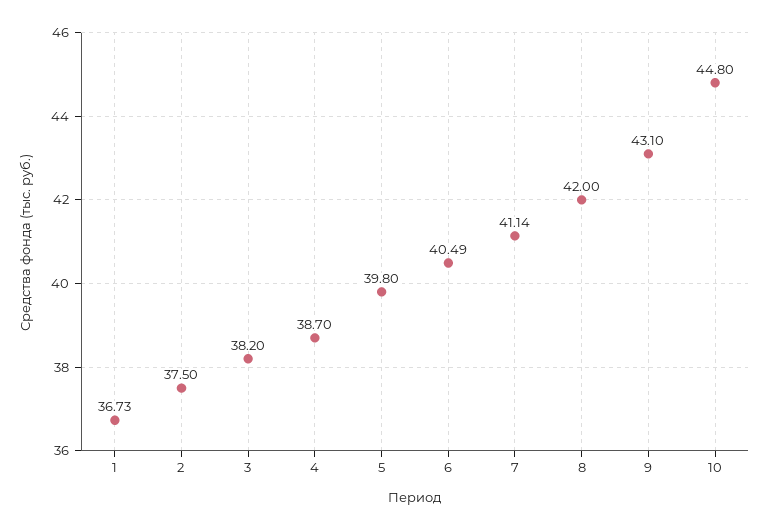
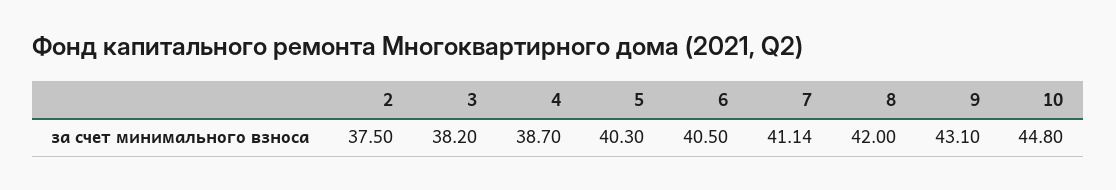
1: 36.73 -> none
5: 39.8 -> 40.3
6: 40.49 -> 40.5

